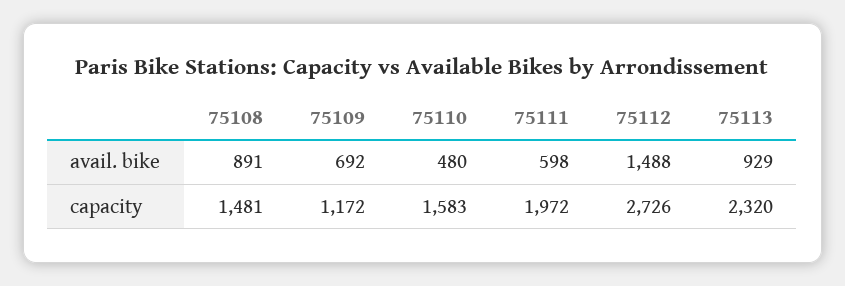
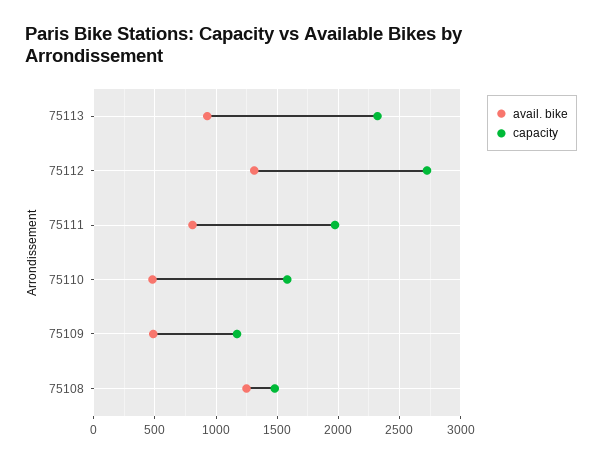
avail. bike, 75108: 891 -> 1250
avail. bike, 75109: 692 -> 500
avail. bike, 75111: 598 -> 800
avail. bike, 75112: 1488 -> 1300

